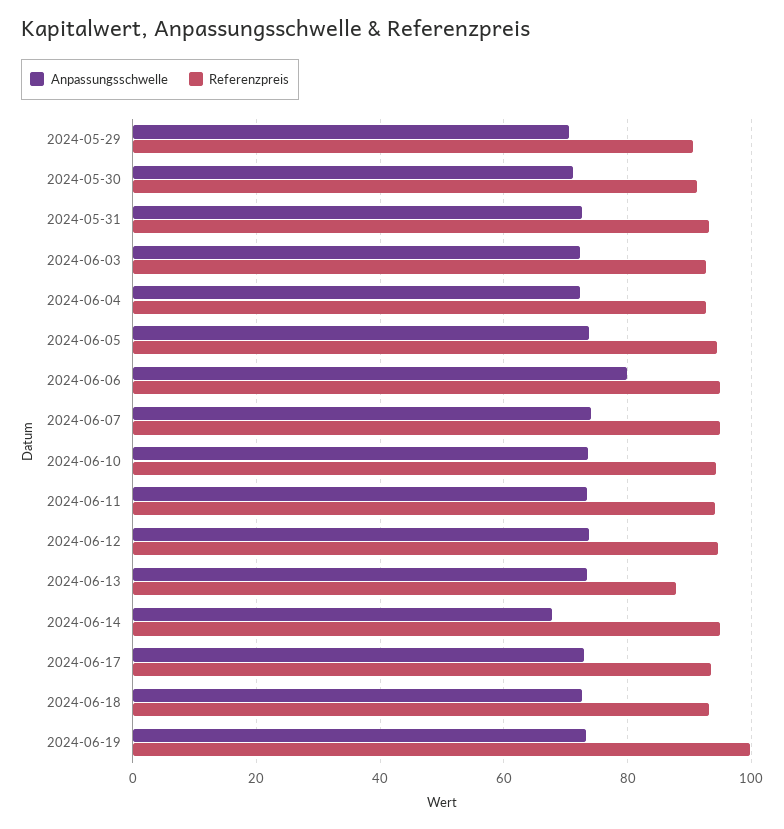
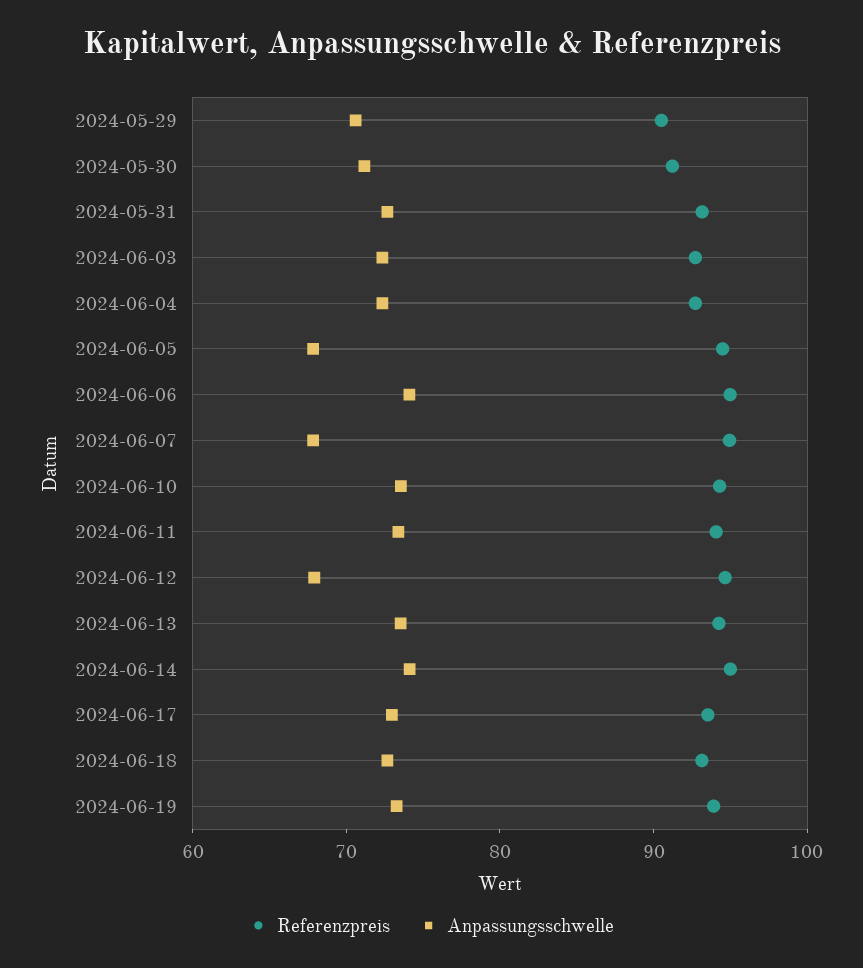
Anpassungsschwelle, 2024-06-05: 74 -> 68
Anpassungsschwelle, 2024-06-06: 80 -> 74
Anpassungsschwelle, 2024-06-07: 74 -> 68
Anpassungsschwelle, 2024-06-12: 74 -> 68
Referenzpreis, 2024-06-13: 88 -> 94
Anpassungsschwelle, 2024-06-14: 68 -> 74
Referenzpreis, 2024-06-19: 100 -> 94

